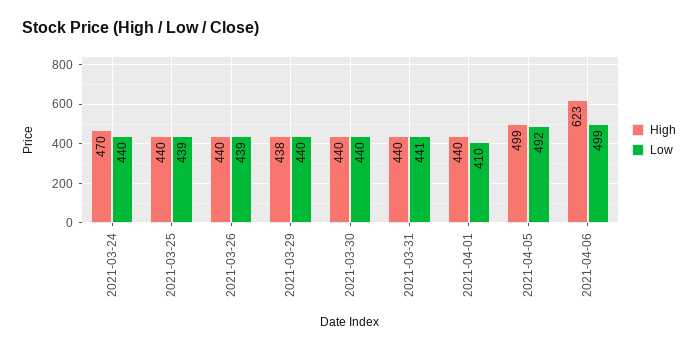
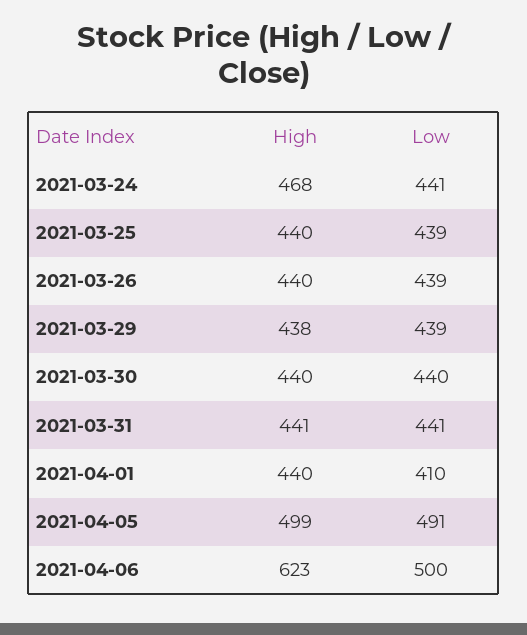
High, 2021-03-24: 470 -> 468
Low, 2021-03-24: 440 -> 441
Low, 2021-03-29: 440 -> 439
High, 2021-03-31: 440 -> 441
Low, 2021-04-05: 492 -> 491
Low, 2021-04-06: 499 -> 500

